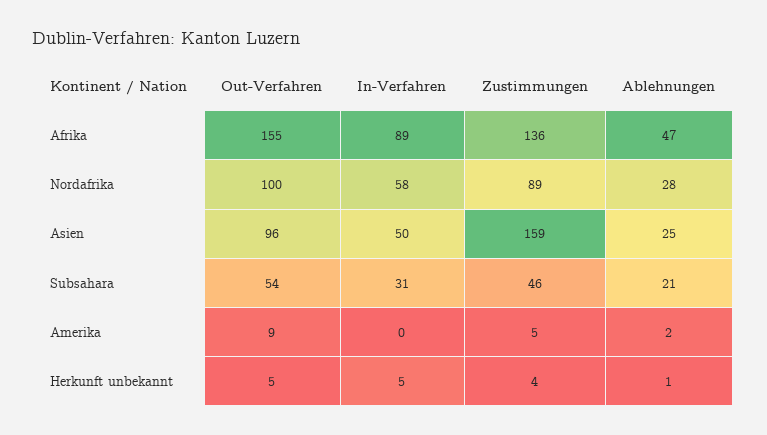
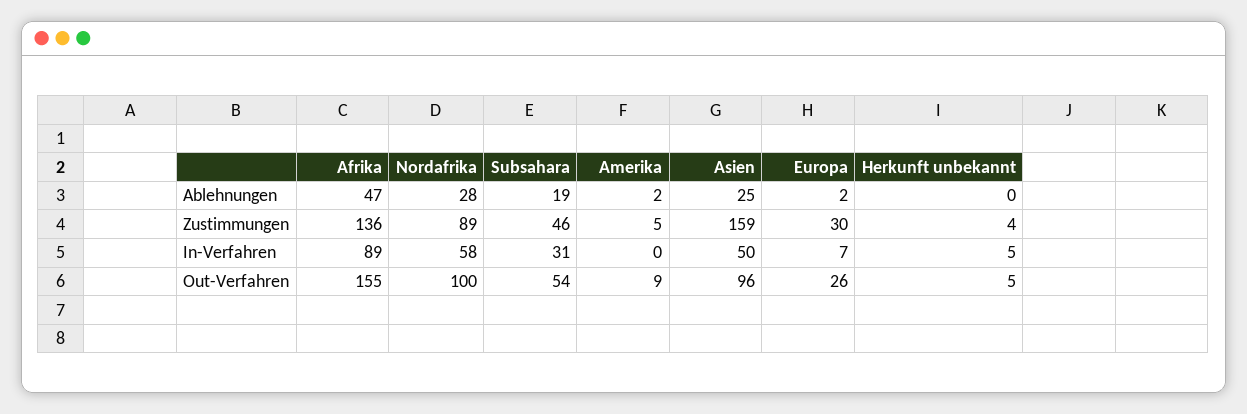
Ablehnungen, Subsahara: 21 -> 19
Ablehnungen, Herkunft unbekannt: 1 -> 0
Ablehnungen, Europa: none -> 2
Zustimmungen, Europa: none -> 30
In-Verfahren, Europa: none -> 7
Out-Verfahren, Europa: none -> 26

